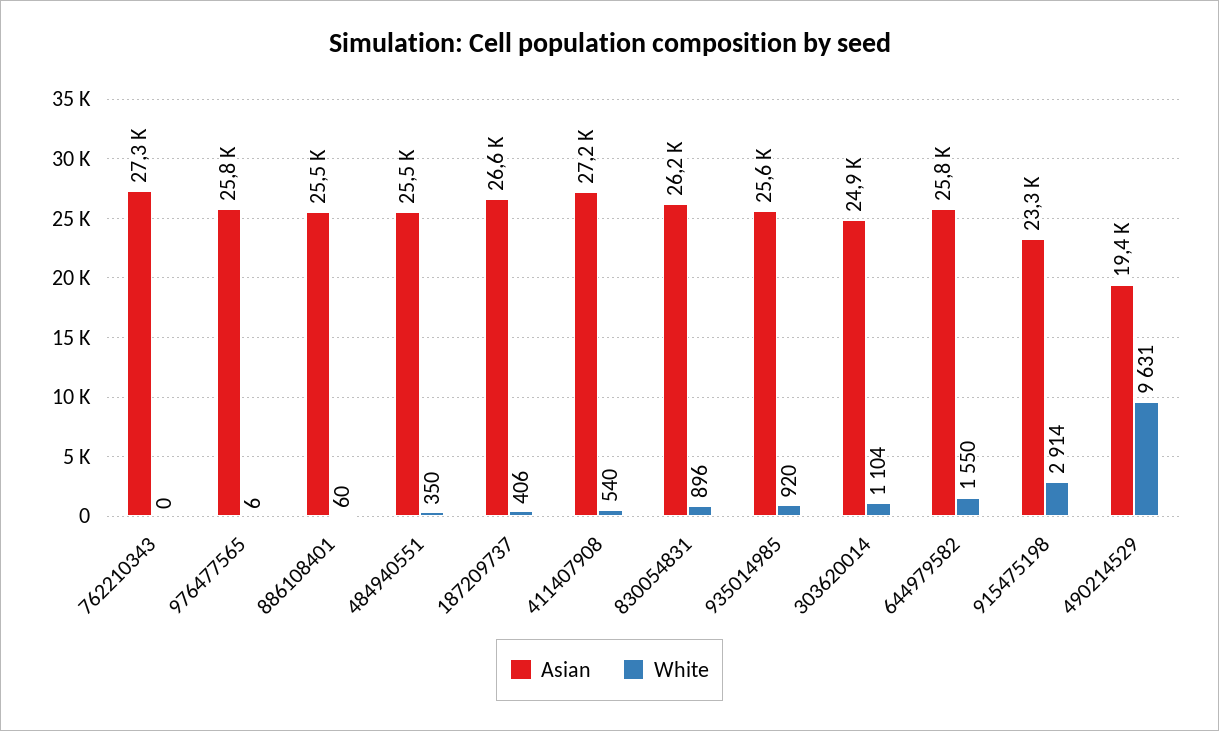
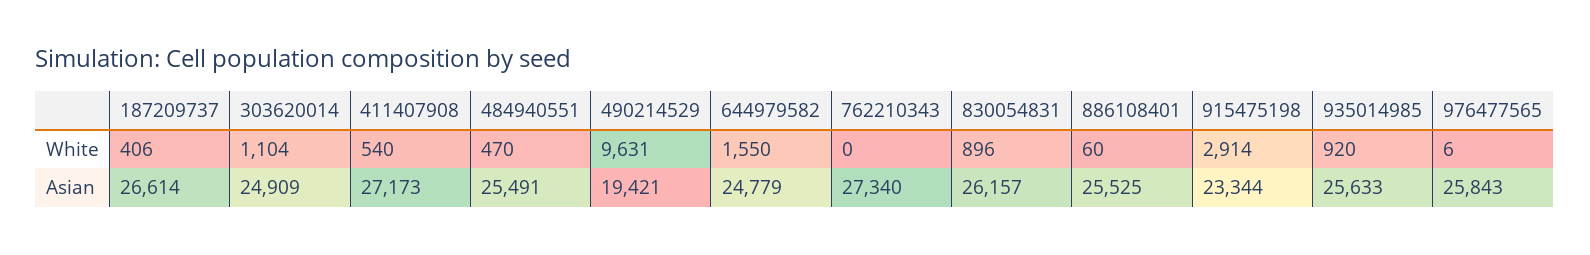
White, 484940551: 350 -> 470
Asian, 644979582: 25800 -> 24779

